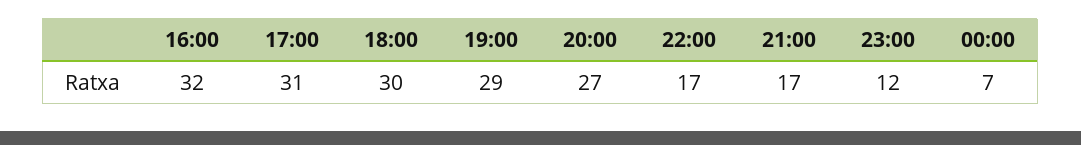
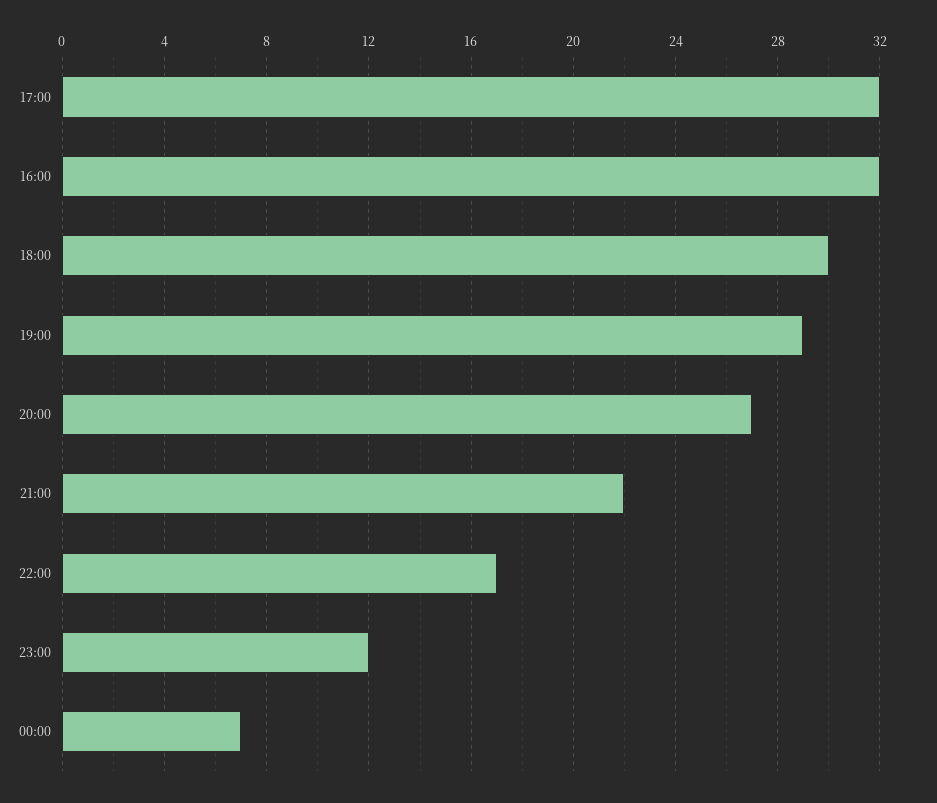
17:00: 31 -> 32
21:00: 17 -> 22

